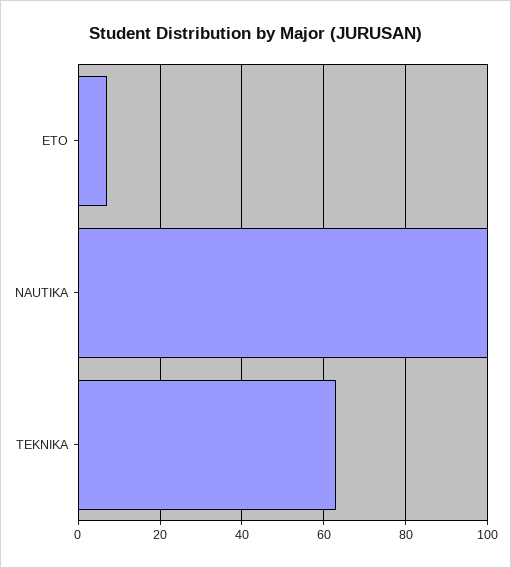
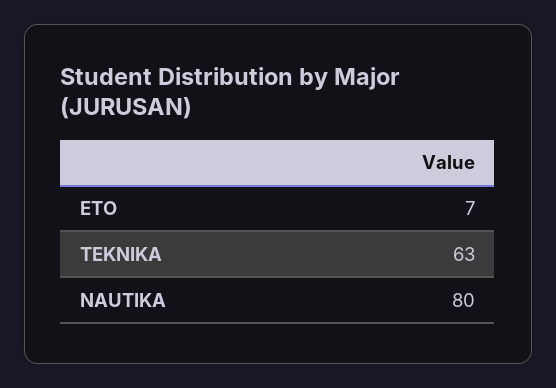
NAUTIKA: 100 -> 80

